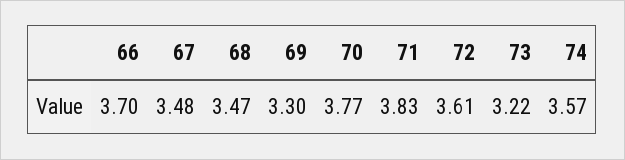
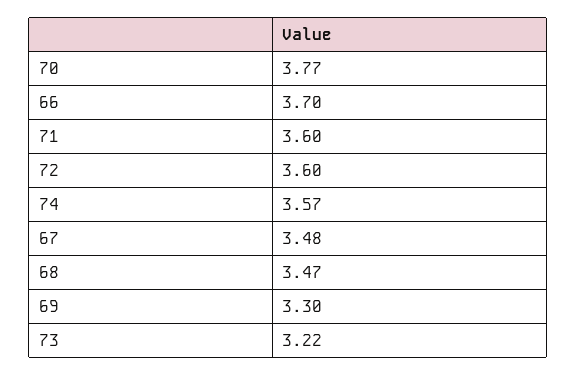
71: 3.83 -> 3.6
72: 3.61 -> 3.6

